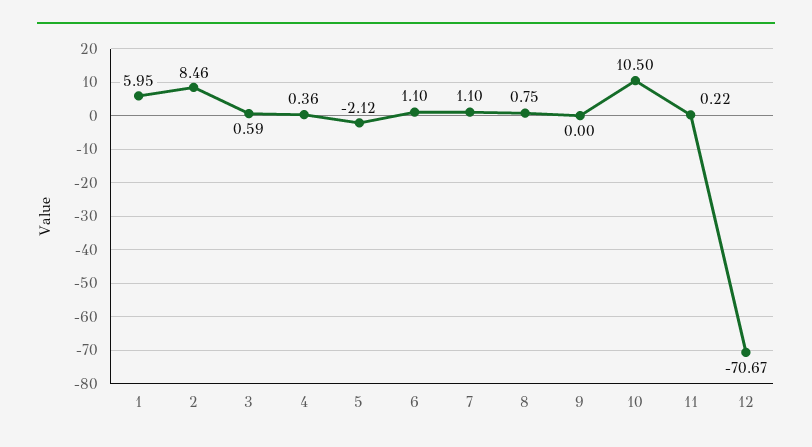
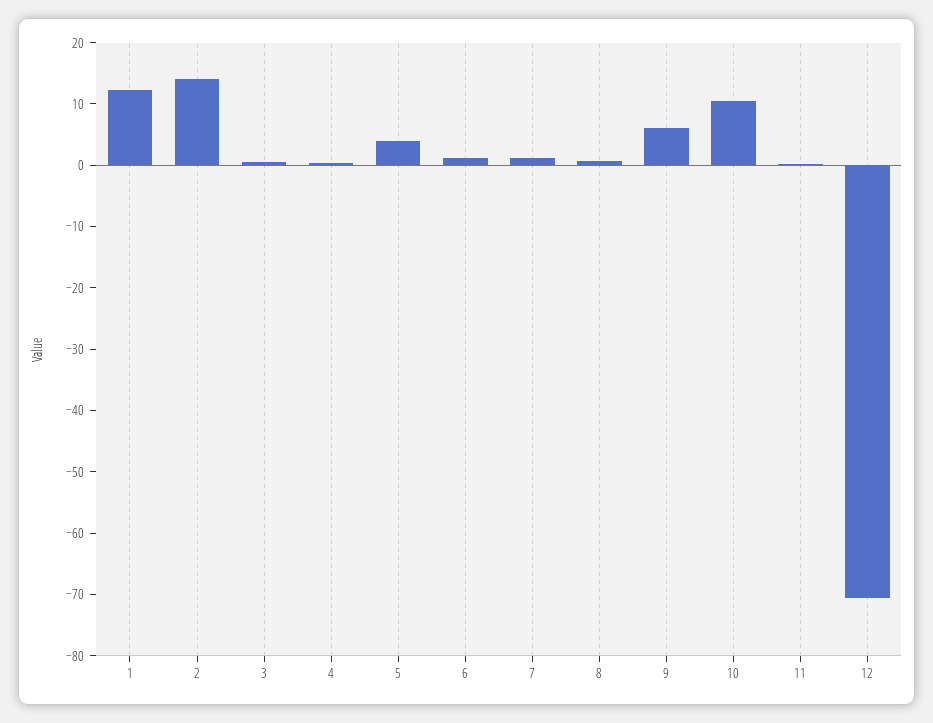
1: 5.95 -> 12
2: 8.46 -> 14
5: -2.12 -> 4
9: 0 -> 6

